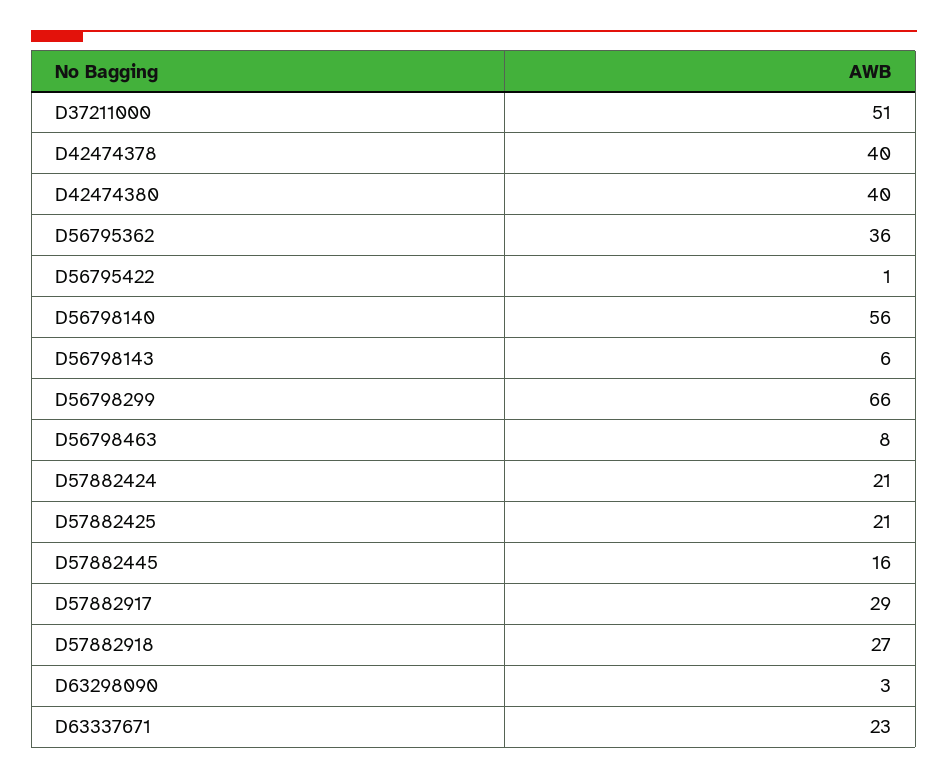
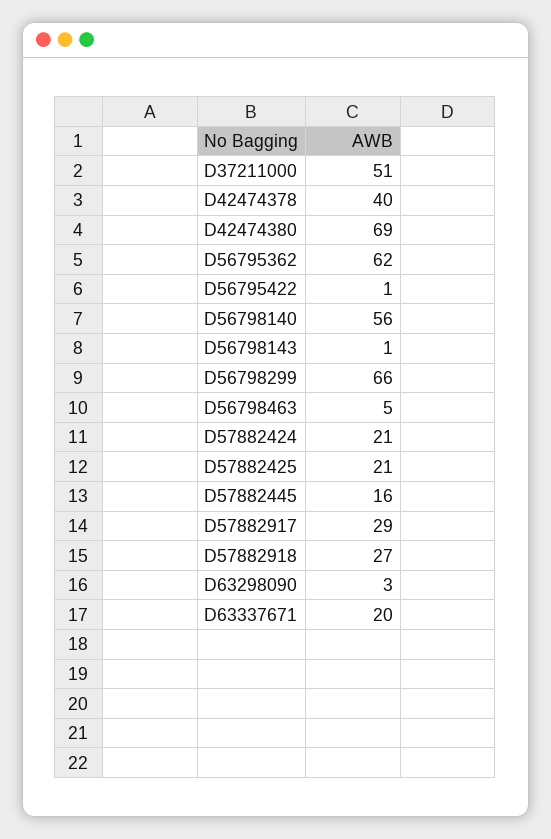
D42474380: 40 -> 69
D56795362: 36 -> 62
D56798143: 6 -> 1
D56798463: 8 -> 5
D63337671: 23 -> 20

